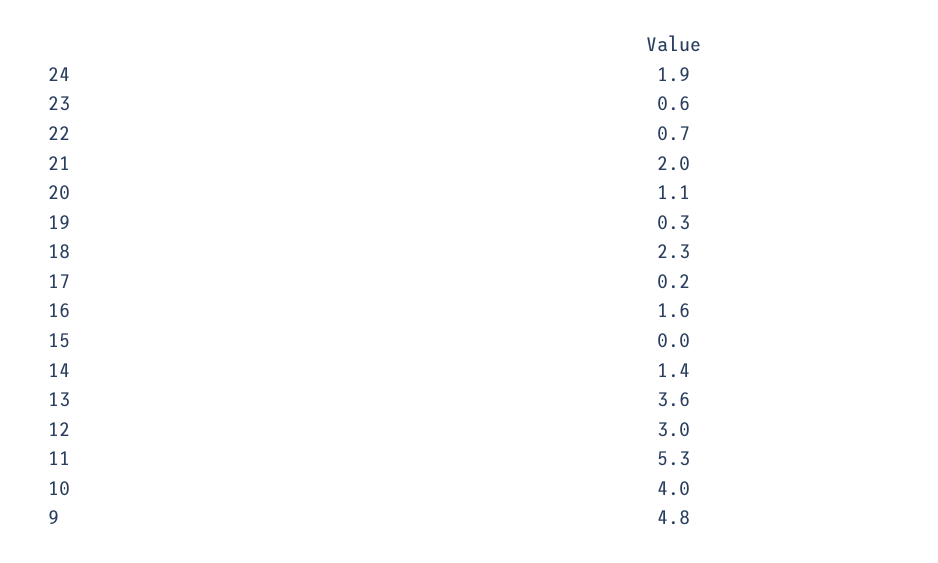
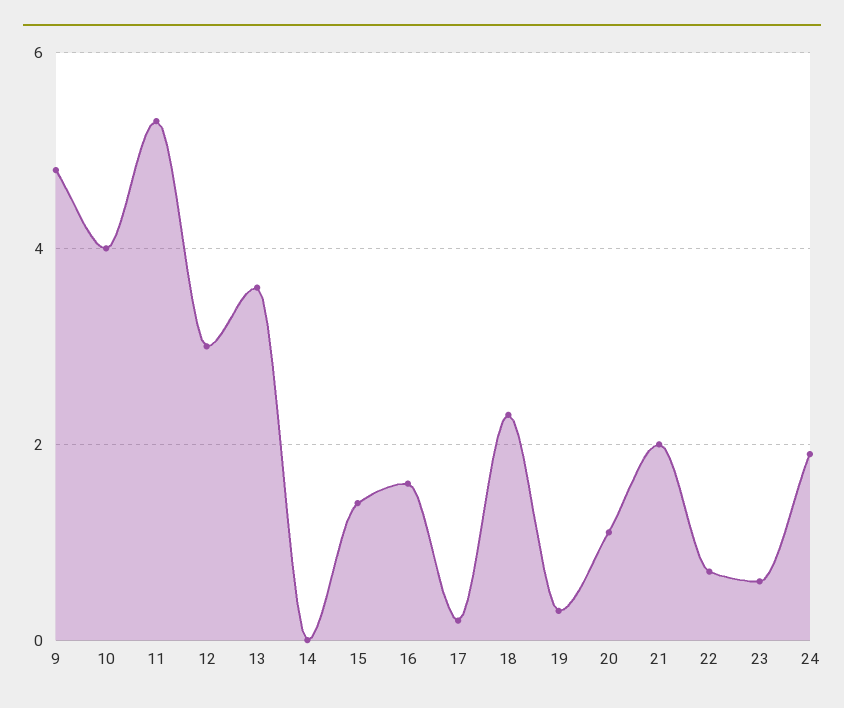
15: 0 -> 1.5
14: 1.4 -> 0

